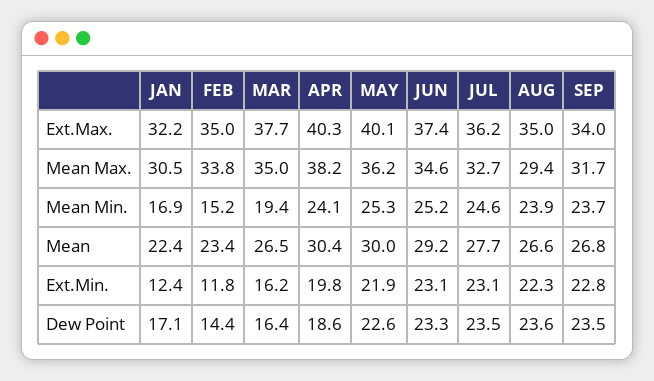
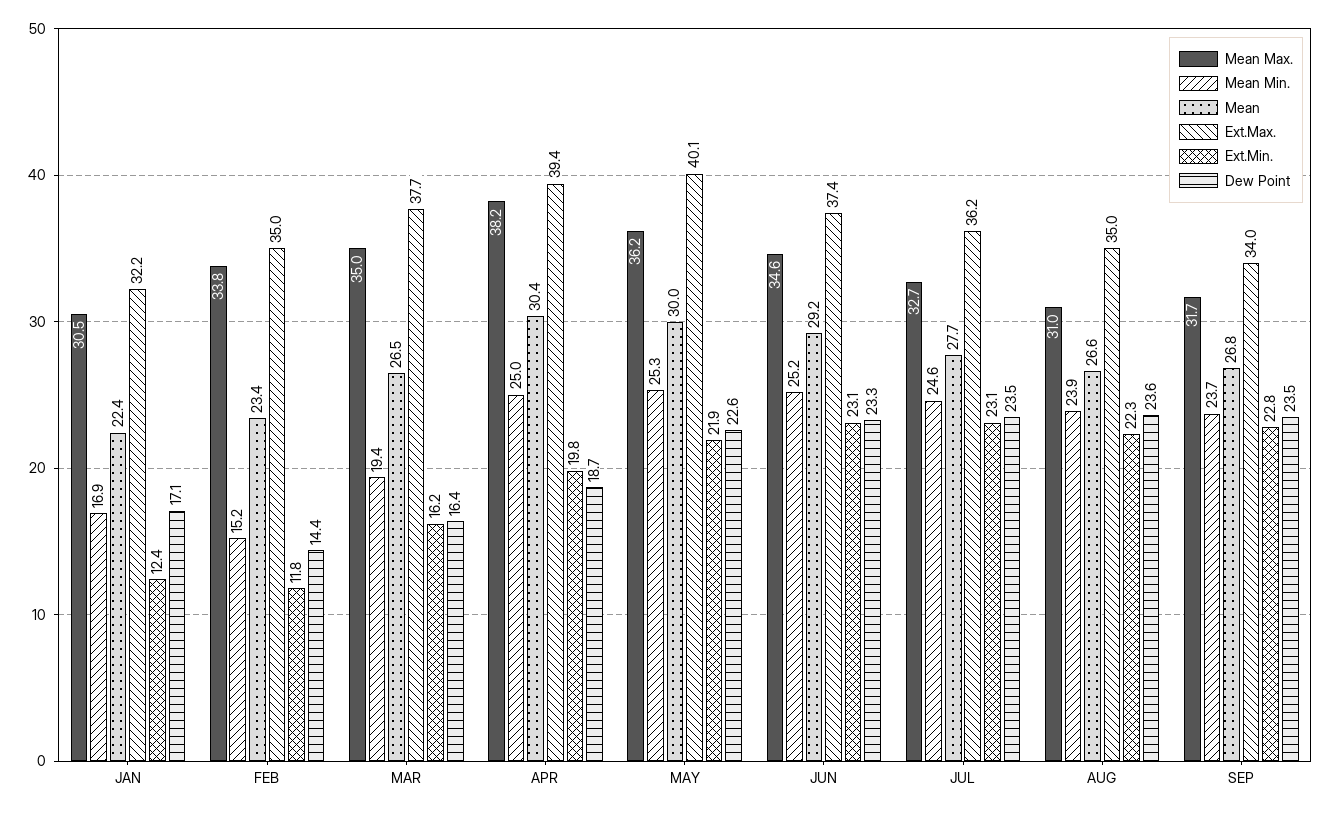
Ext.Max., APR: 40.3 -> 39.4
Mean Max., AUG: 29.4 -> 31
Mean Min., APR: 24.1 -> 25
Dew Point, APR: 18.6 -> 18.7

